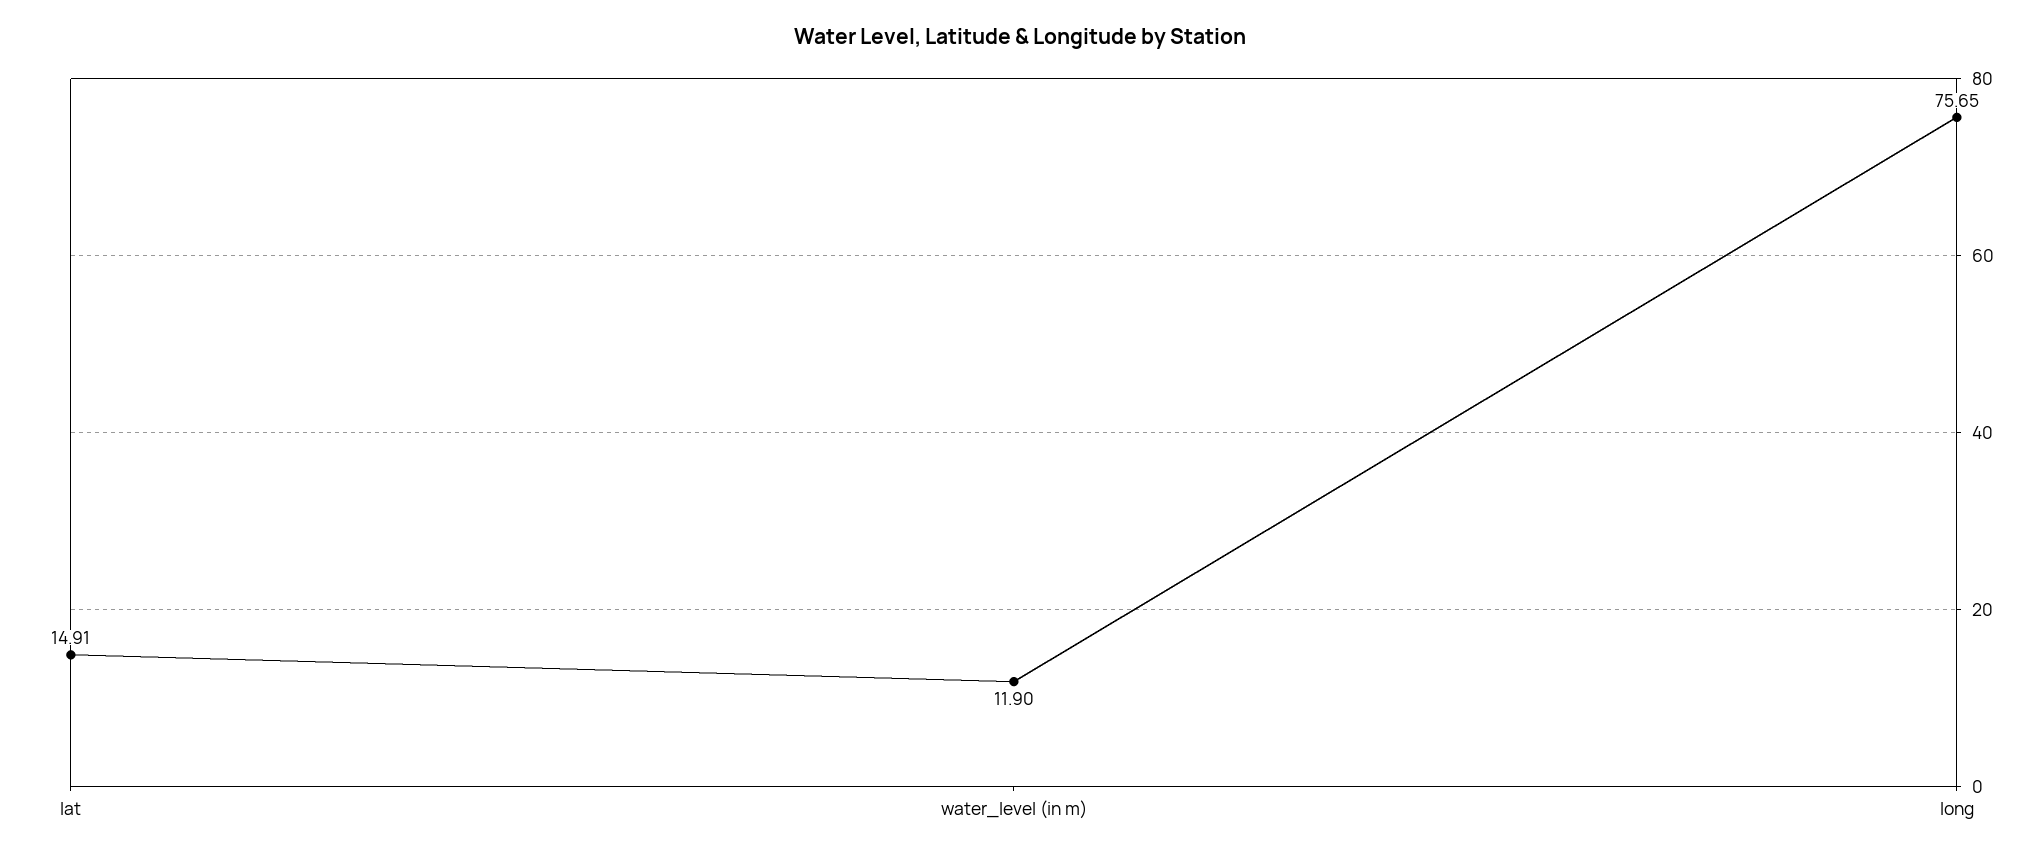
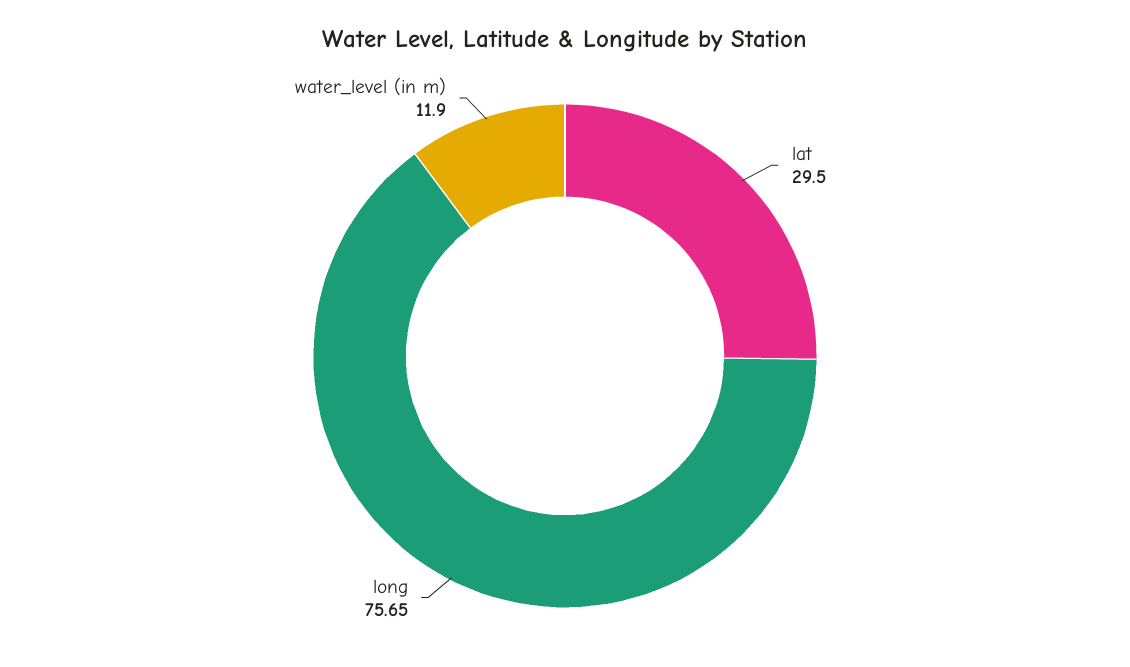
lat: 14.91 -> 29.5

